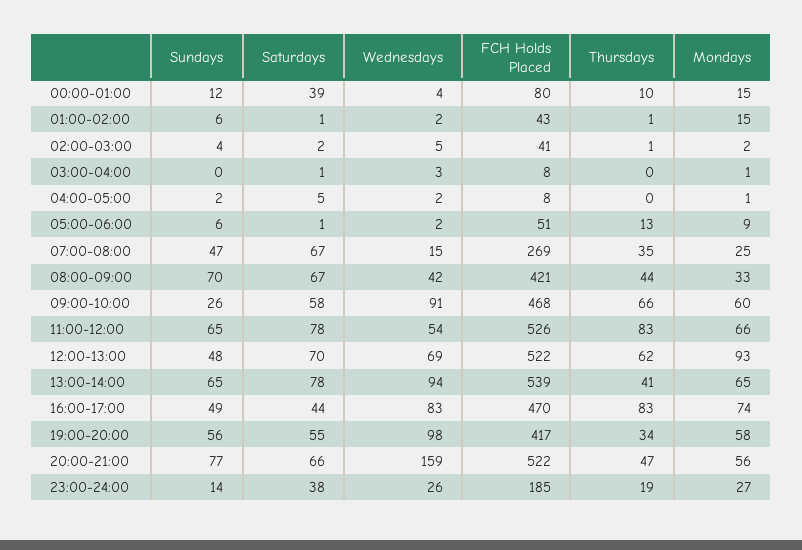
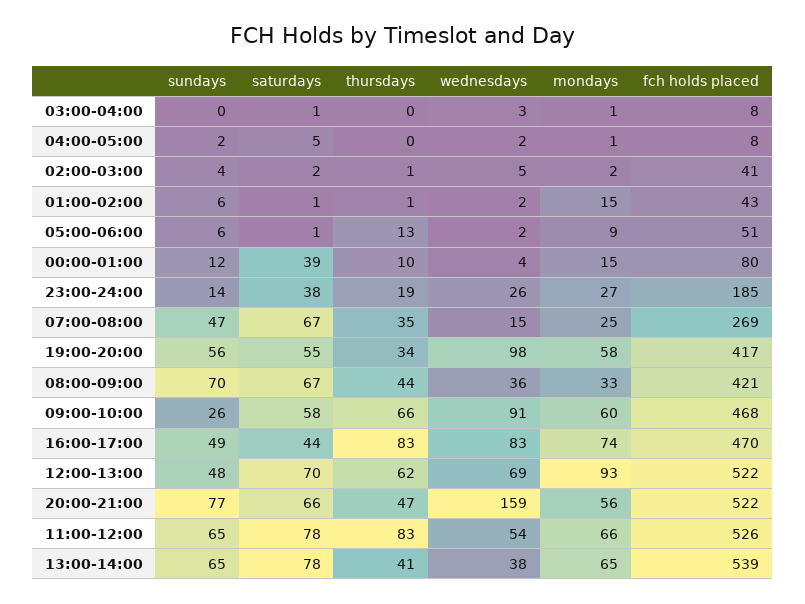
Wednesdays, 08:00-09:00: 42 -> 36
Wednesdays, 13:00-14:00: 94 -> 38

